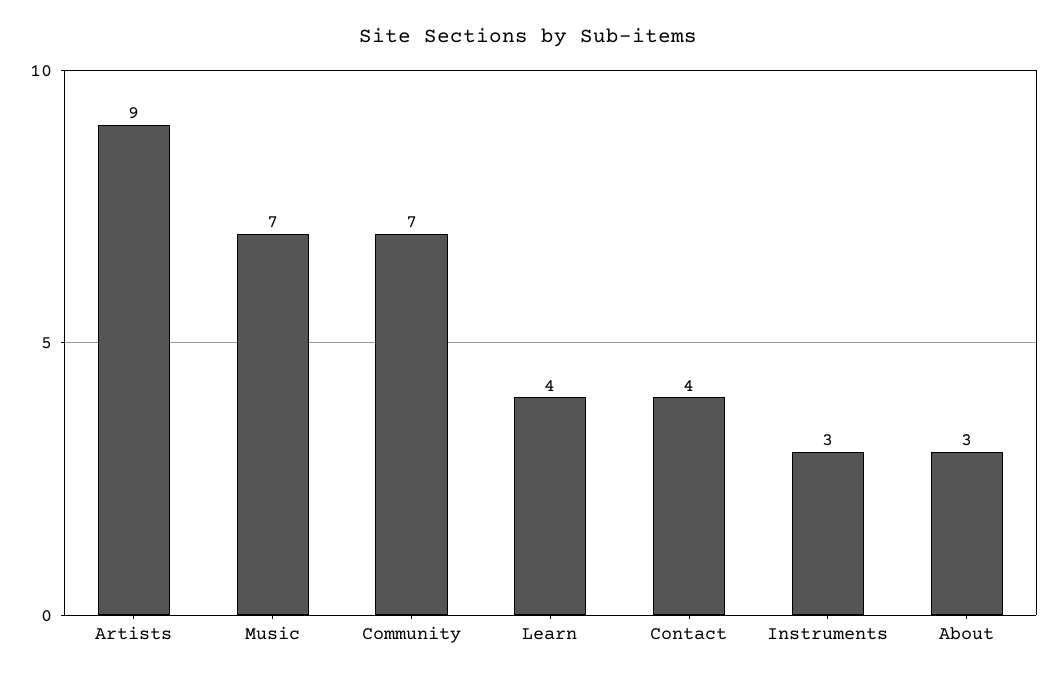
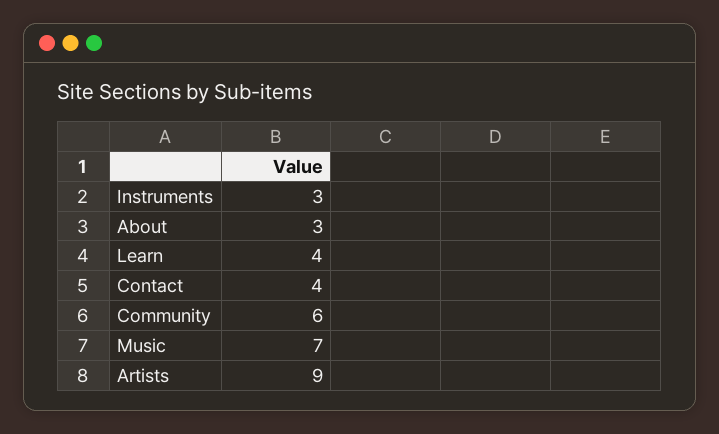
Community: 7 -> 6

